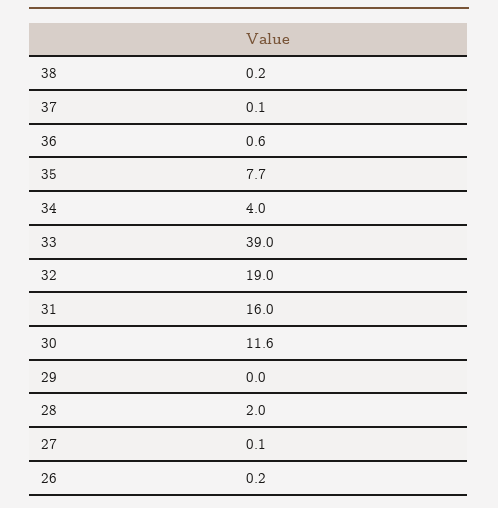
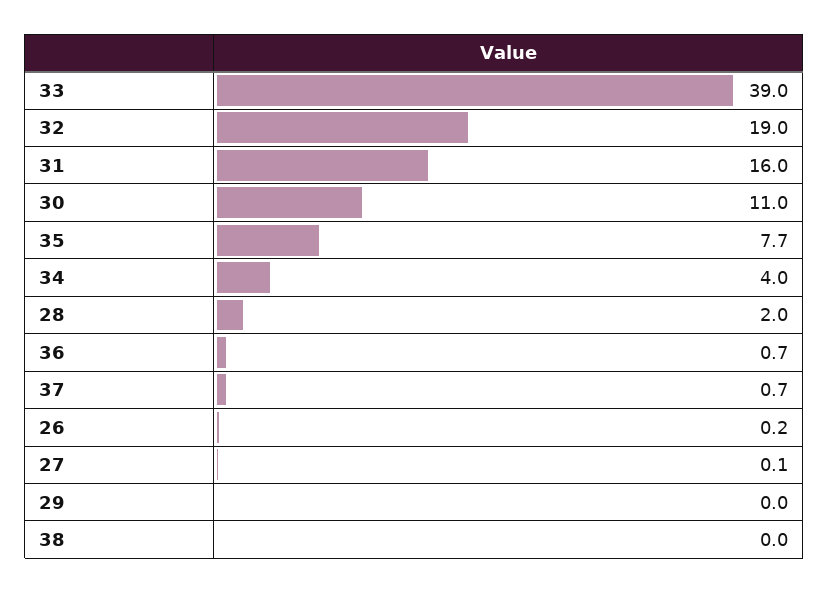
38: 0.2 -> 0
37: 0.1 -> 0.7
36: 0.6 -> 0.7
30: 11.6 -> 11

